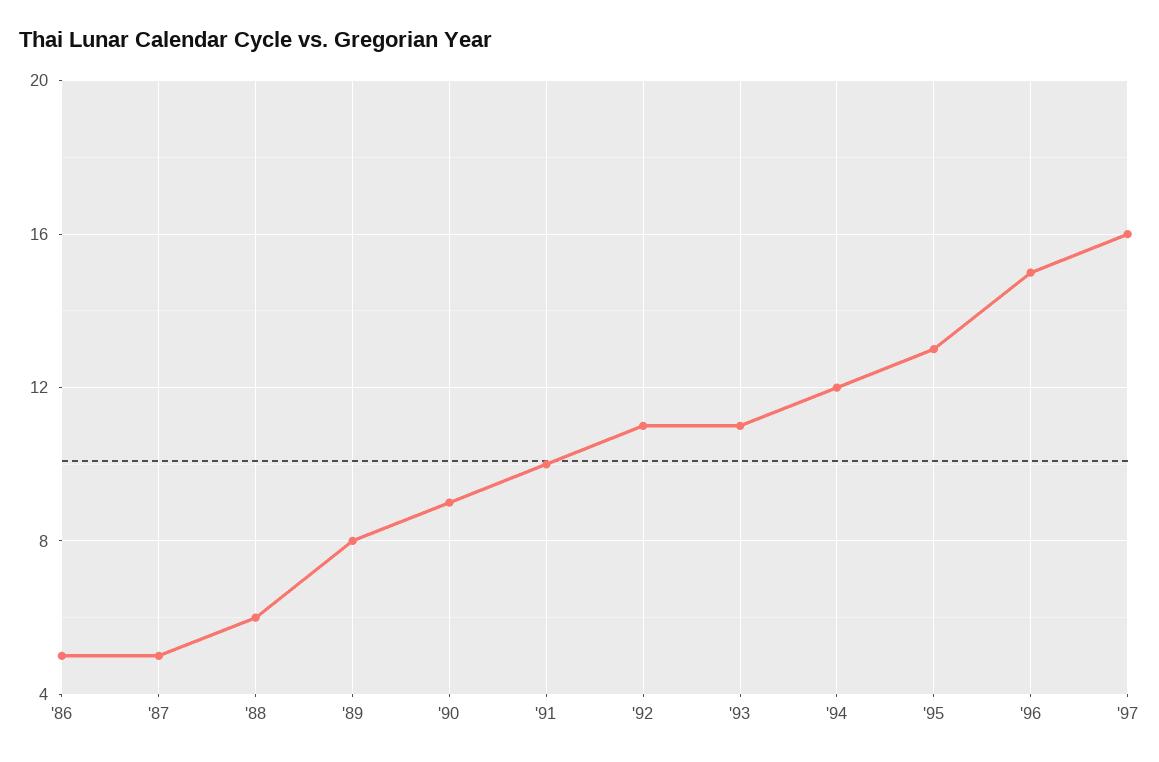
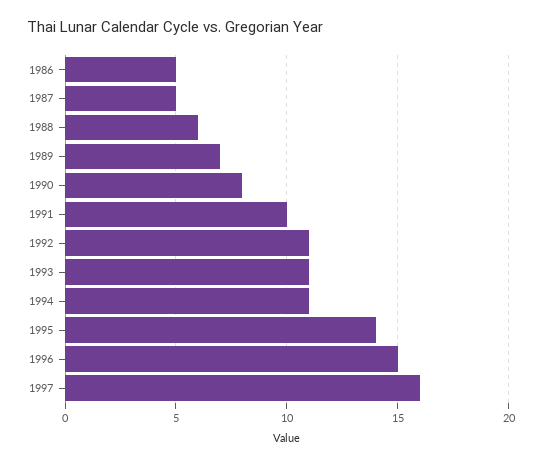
'89: 8 -> 7
'90: 9 -> 8
'94: 12 -> 11
'95: 13 -> 14

